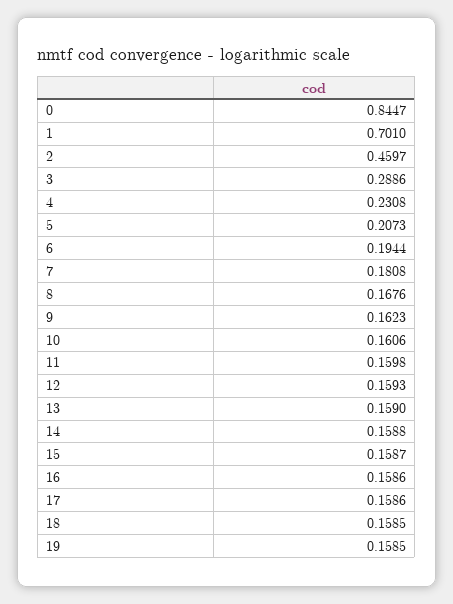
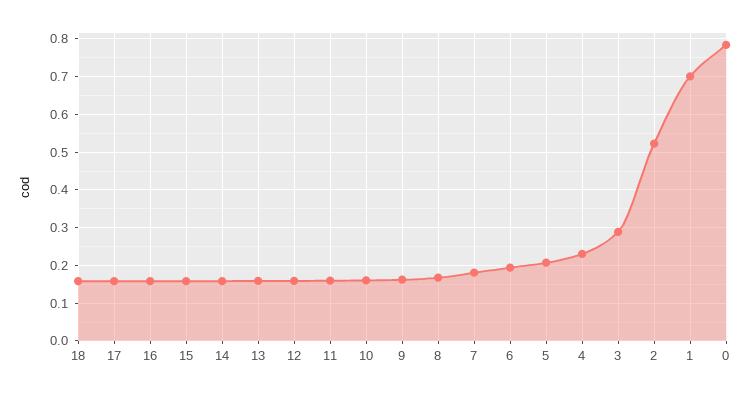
0: 0.8447 -> 0.78
2: 0.4597 -> 0.52
19: 0.1585 -> none

